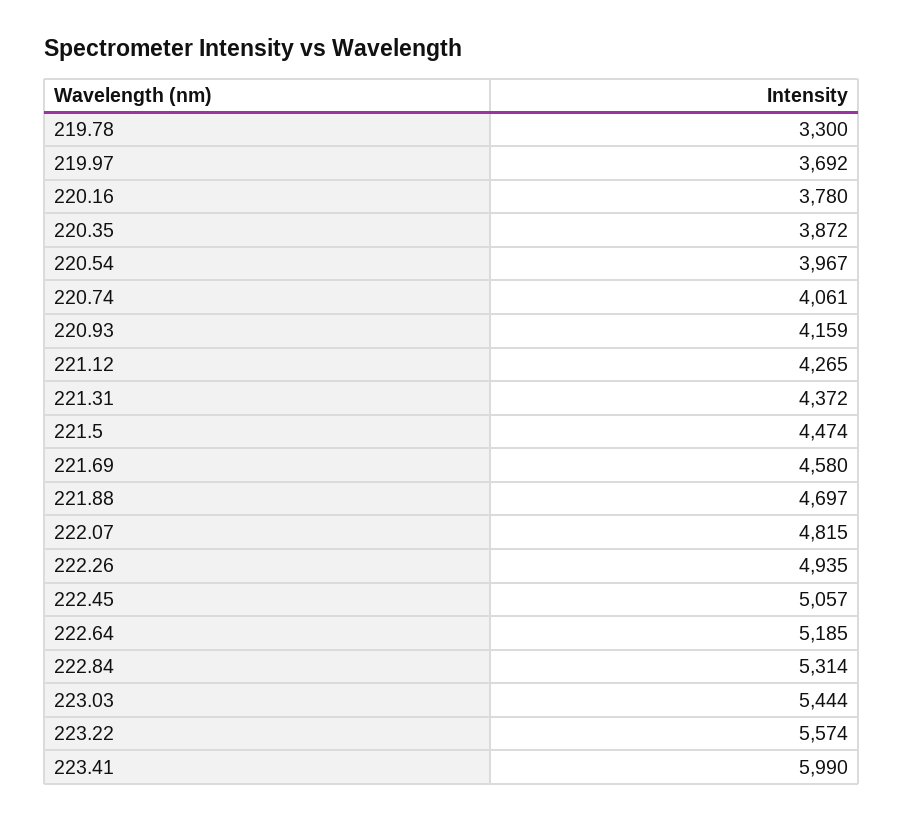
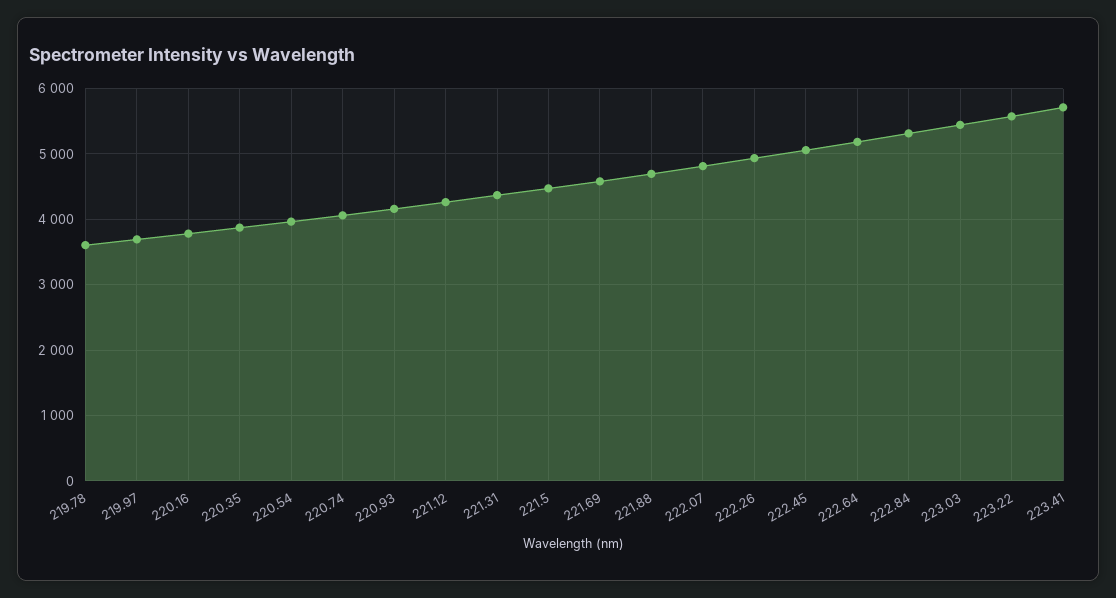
219.78: 3300 -> 3600
223.41: 5990 -> 5700

